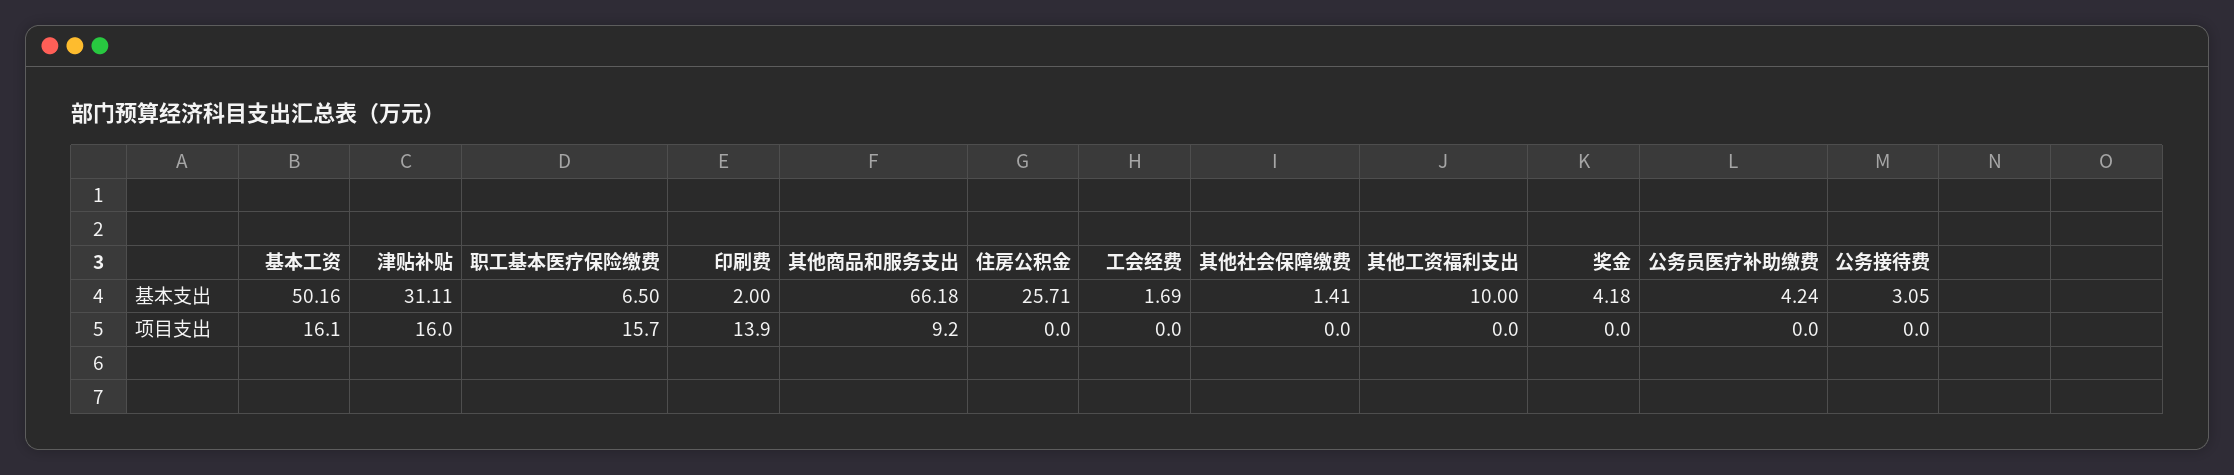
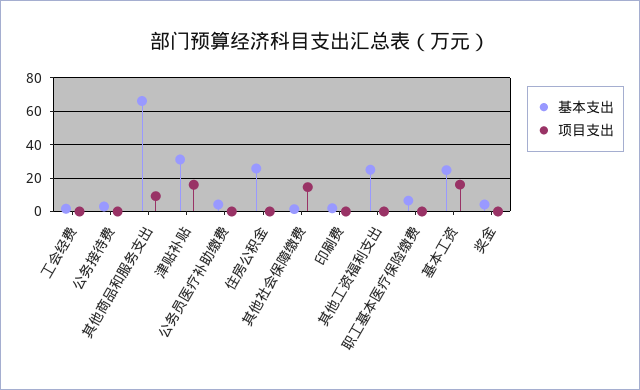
基本支出, 基本工资: 50.16 -> 25
基本支出, 其他工资福利支出: 10 -> 25
项目支出, 职工基本医疗保险缴费: 15.7 -> 0
项目支出, 印刷费: 13.9 -> 0
项目支出, 其他社会保障缴费: 0 -> 15

